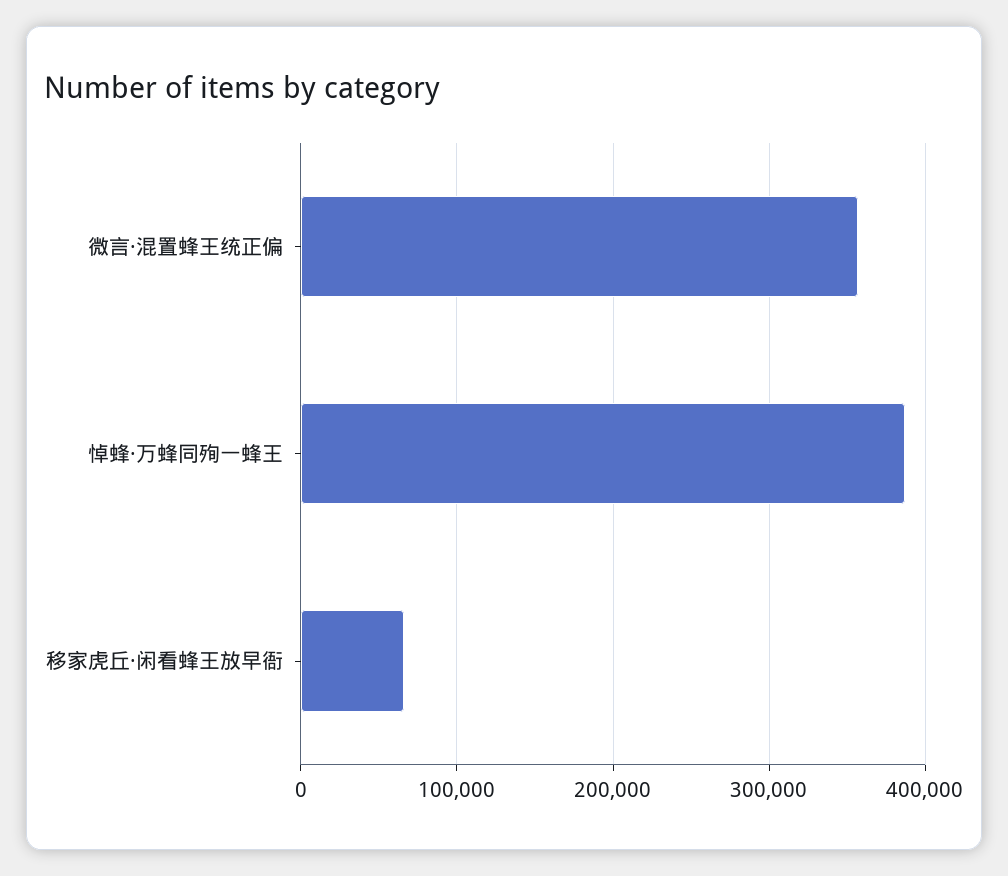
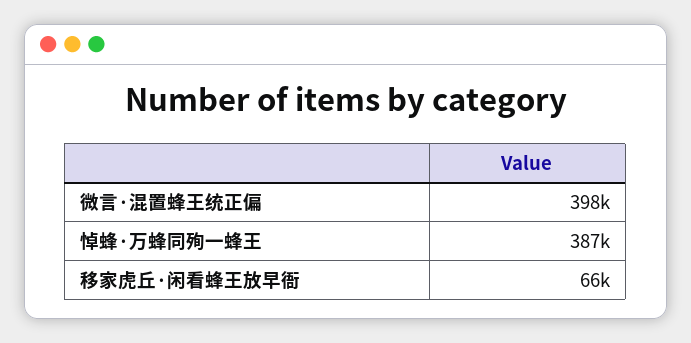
微言·混置蜂王统正偏: 360000 -> 398000

